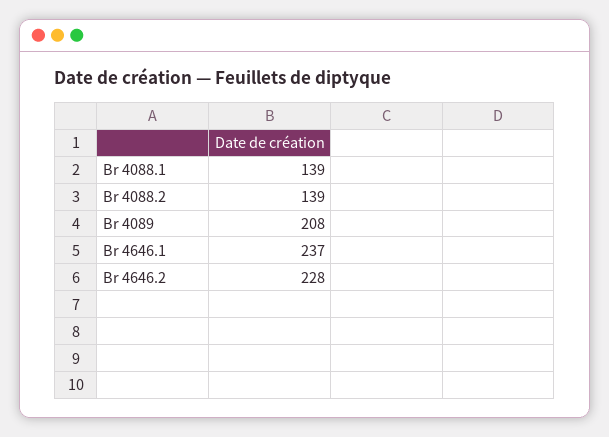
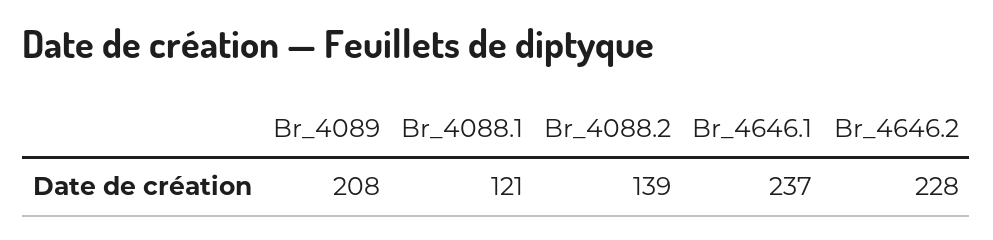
Br 4088.1: 139 -> 121

